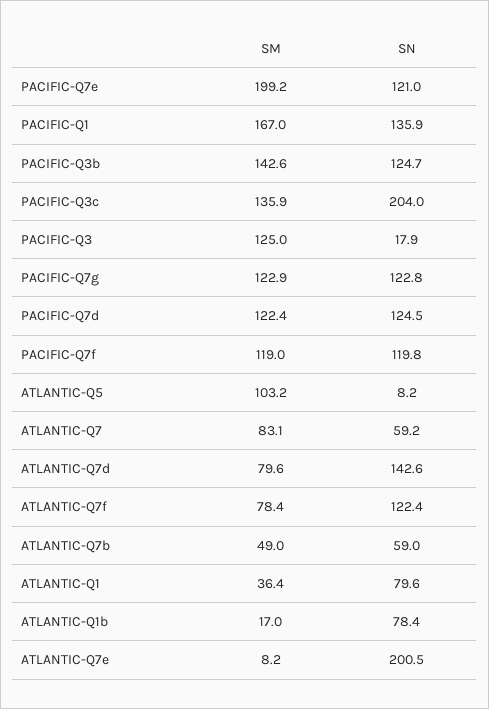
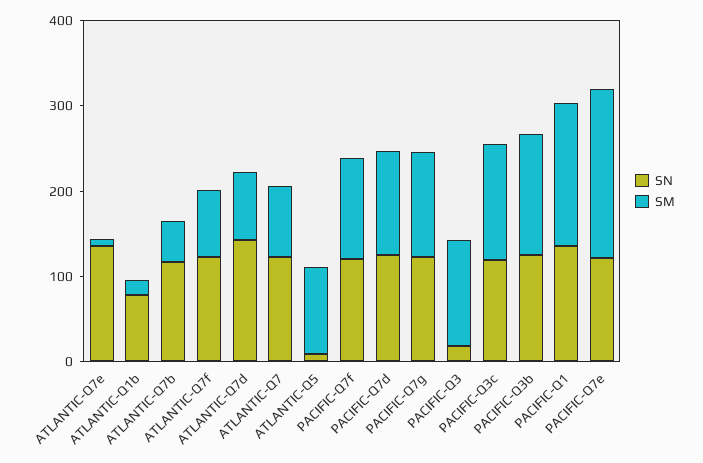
SN, PACIFIC-Q3c: 204 -> 120
SN, ATLANTIC-Q7: 59.2 -> 120
SN, ATLANTIC-Q7b: 59 -> 120
SM, ATLANTIC-Q1: 36.4 -> none
SN, ATLANTIC-Q1: 79.6 -> none
SN, ATLANTIC-Q7e: 200.5 -> 140

